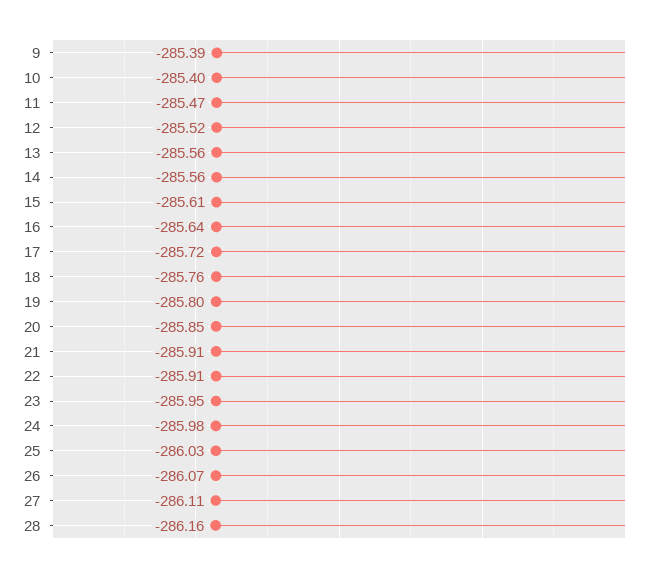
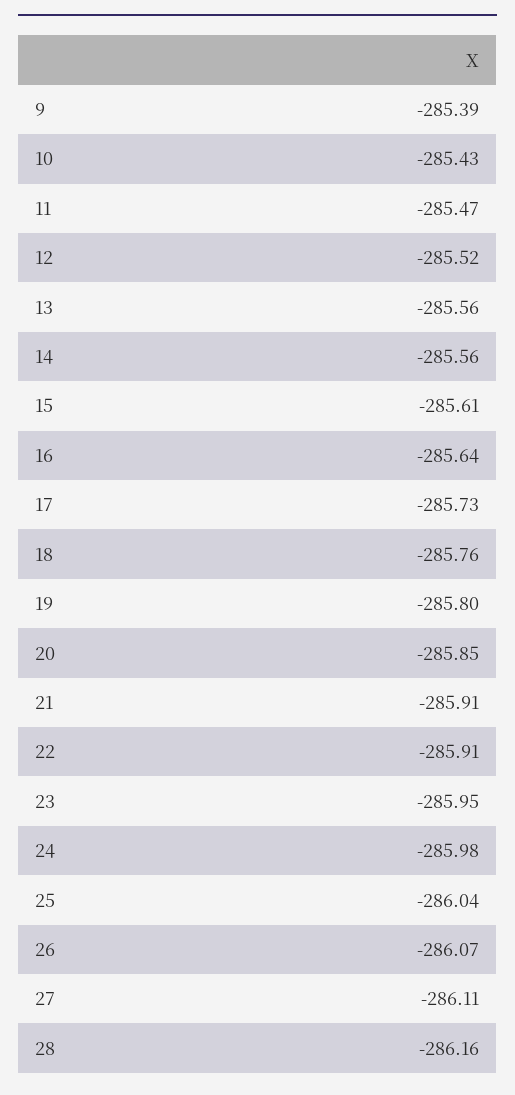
10: -285.4 -> -285.43
17: -285.72 -> -285.73
25: -286.03 -> -286.04

